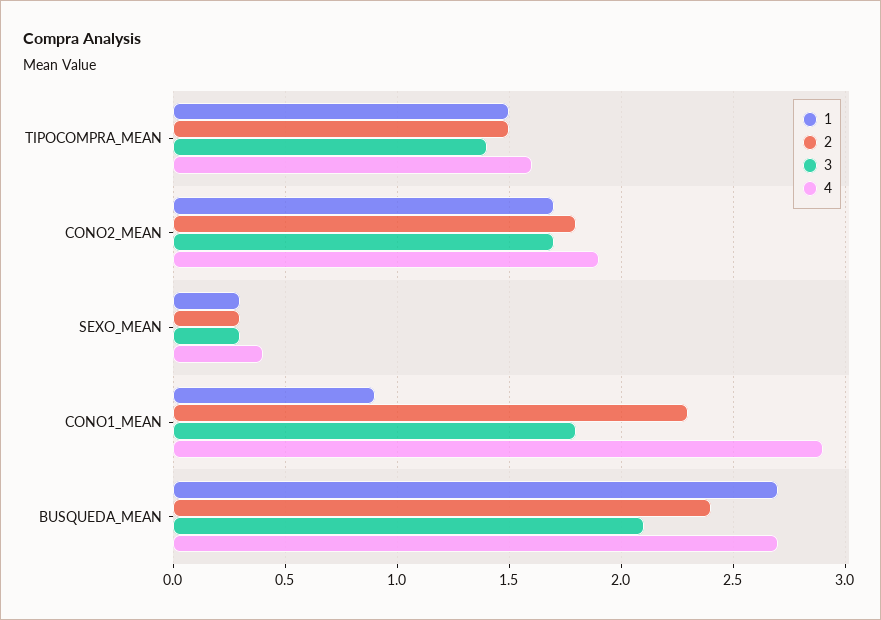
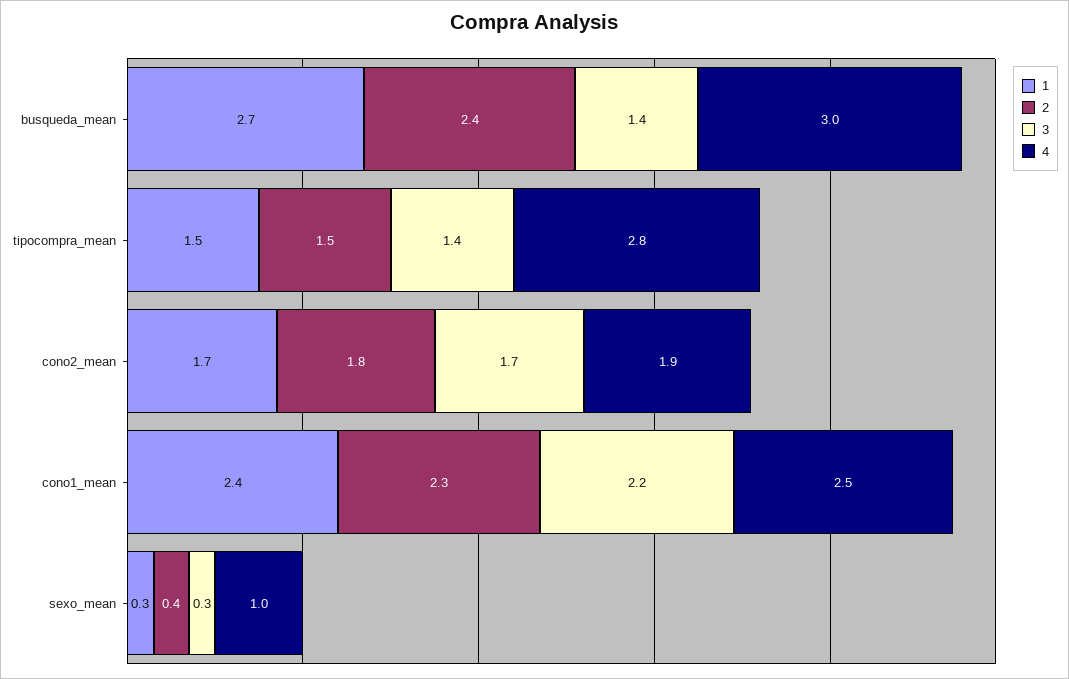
4, TIPOCOMPRA_MEAN: 1.6 -> 2.8
2, SEXO_MEAN: 0.3 -> 0.4
4, SEXO_MEAN: 0.4 -> 1
1, CONO1_MEAN: 0.9 -> 2.4
3, CONO1_MEAN: 1.8 -> 2.2
4, CONO1_MEAN: 2.9 -> 2.5
3, BUSQUEDA_MEAN: 2.1 -> 1.4
4, BUSQUEDA_MEAN: 2.7 -> 3

